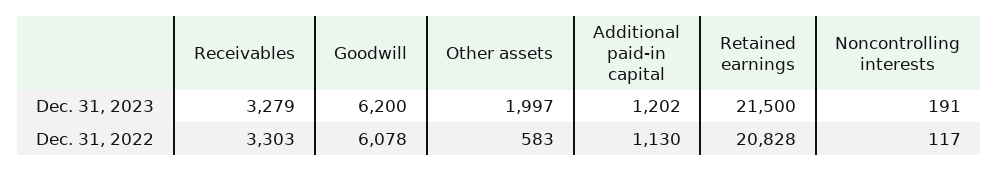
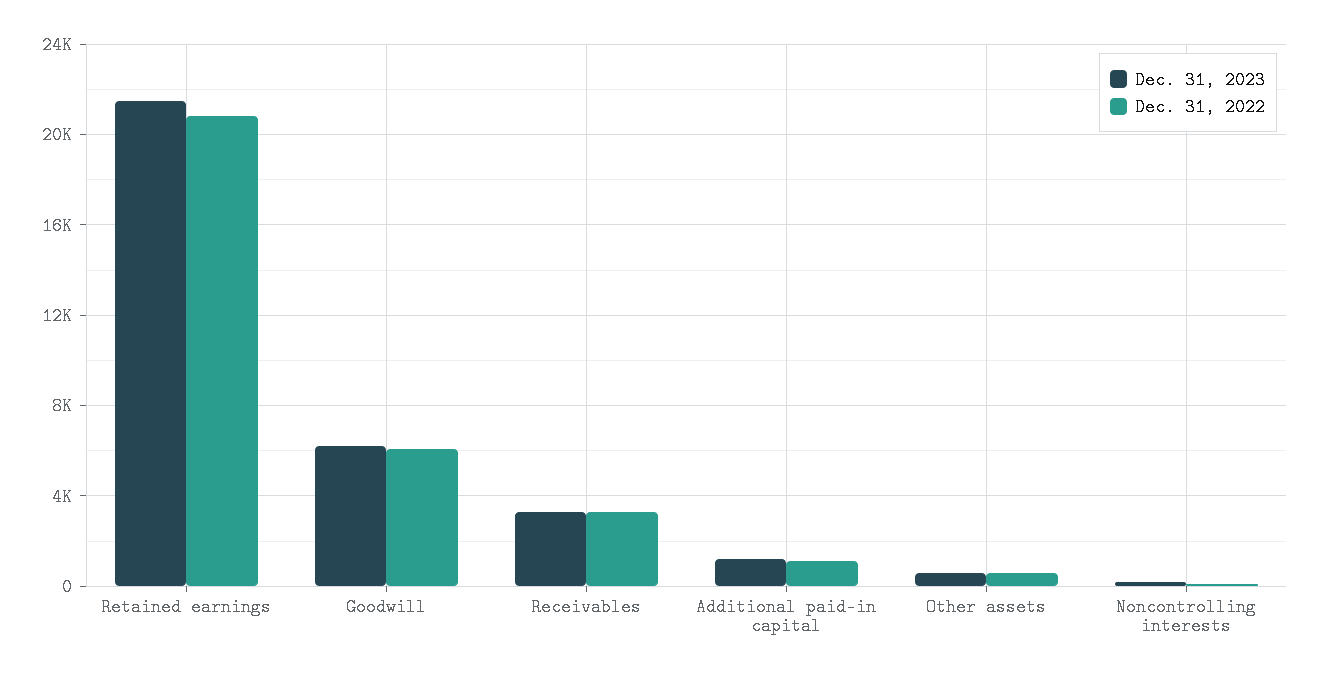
Dec. 31, 2023, Other assets: 1997 -> 500

